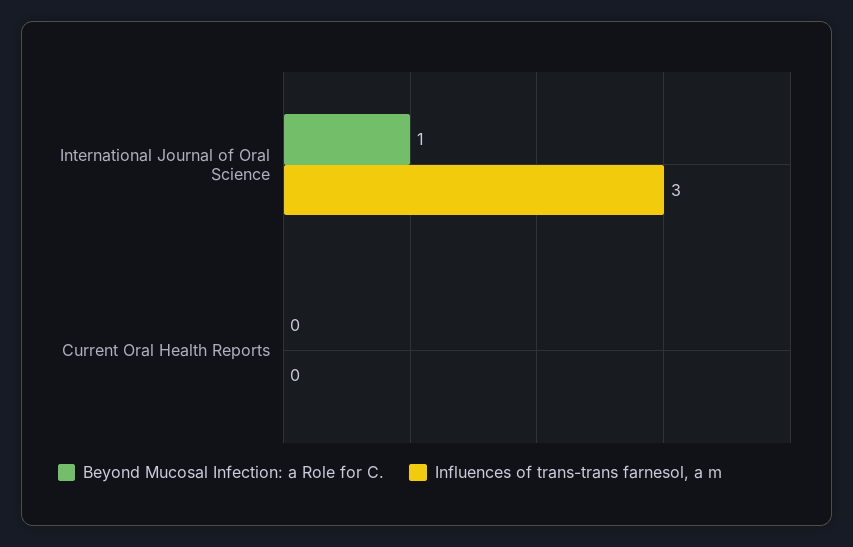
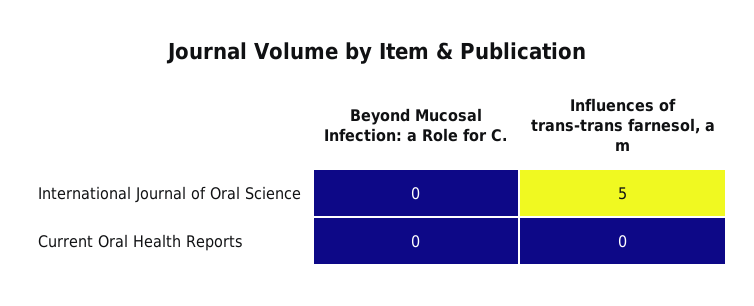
Beyond Mucosal Infection: a Role for C., International Journal of Oral Science: 1 -> 0
Influences of trans-trans farnesol, a m, International Journal of Oral Science: 3 -> 5

